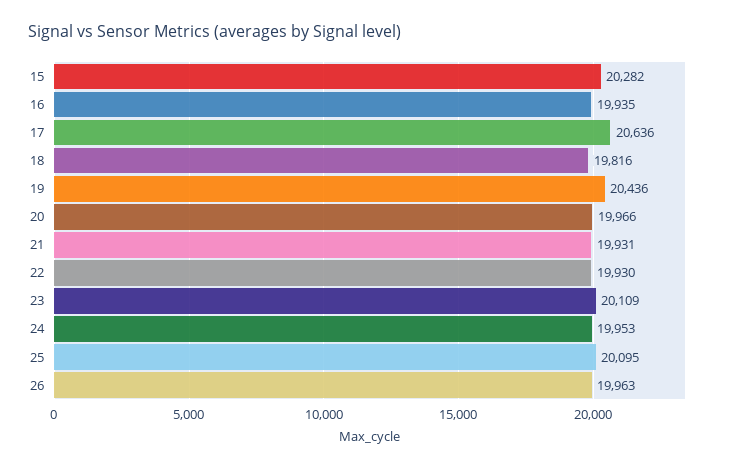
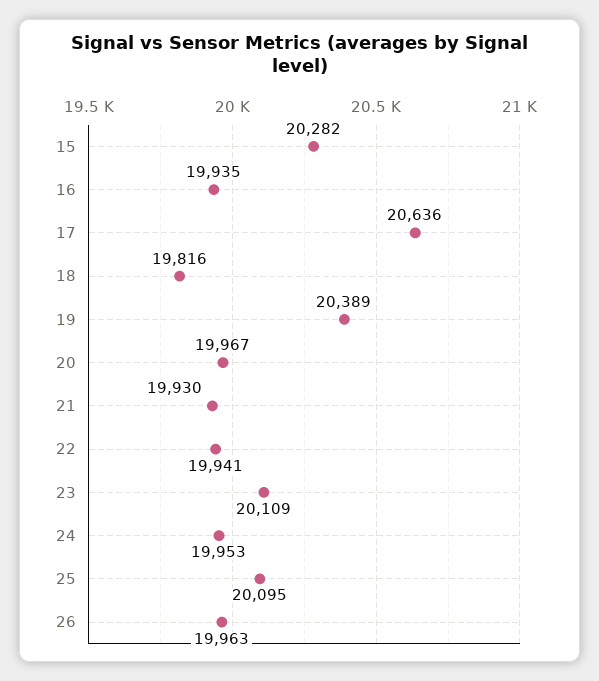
19: 20436 -> 20389
20: 19966 -> 19967
21: 19931 -> 19930
22: 19930 -> 19941

